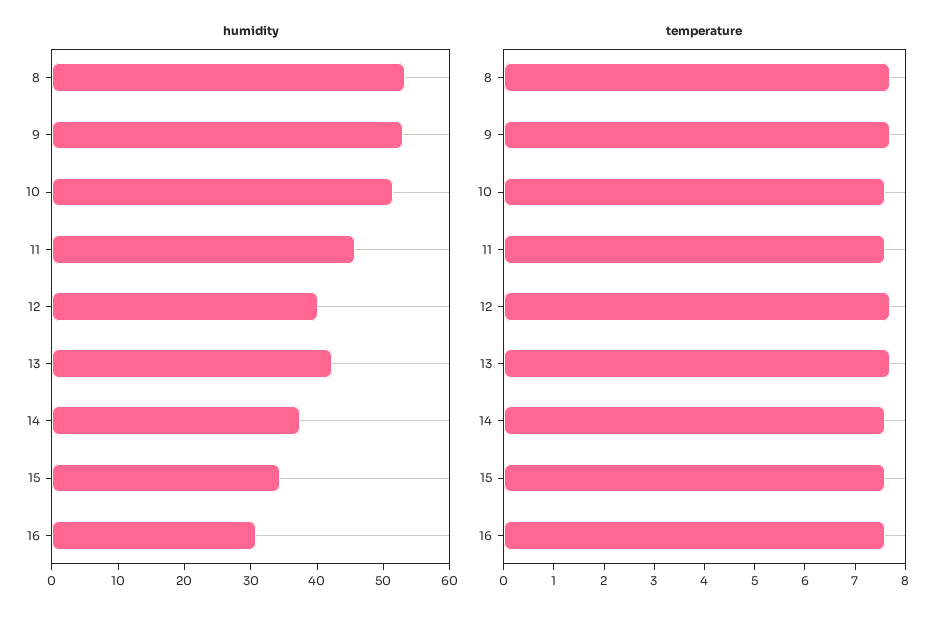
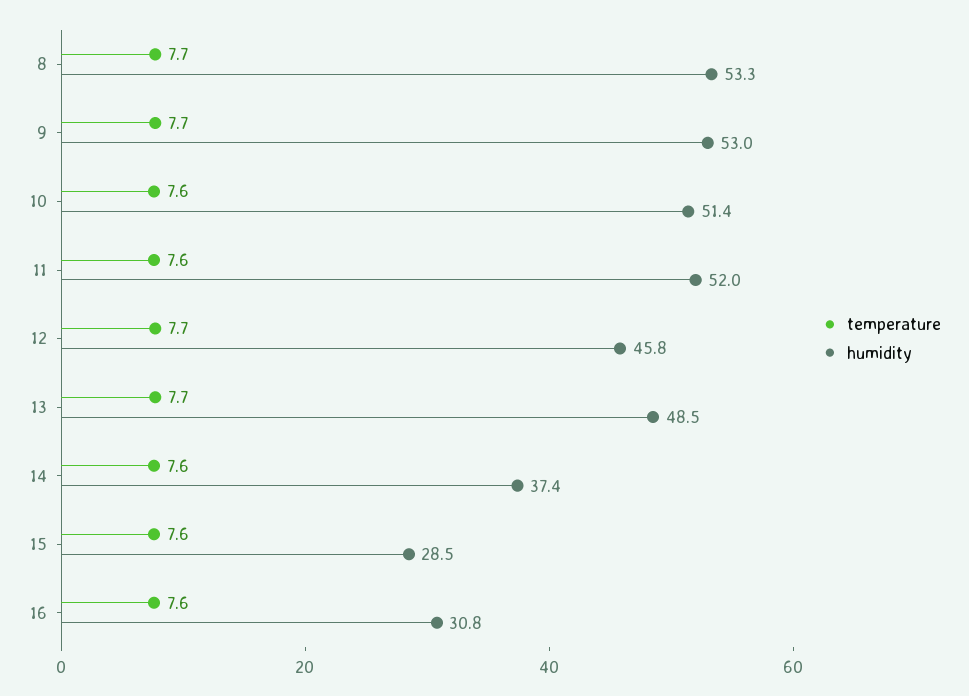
humidity, 11: 46 -> 52
humidity, 12: 40 -> 45.8
humidity, 13: 42 -> 48.5
humidity, 15: 34 -> 28.5

